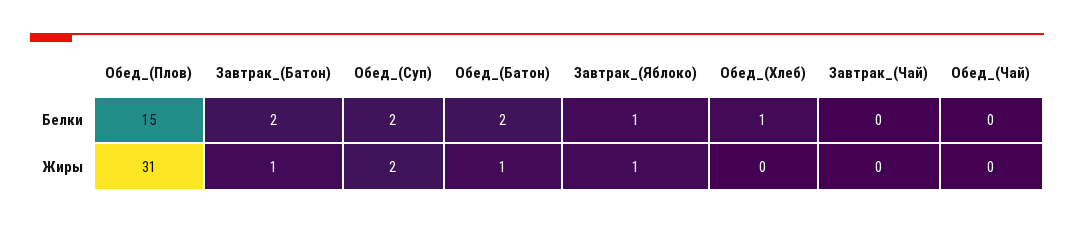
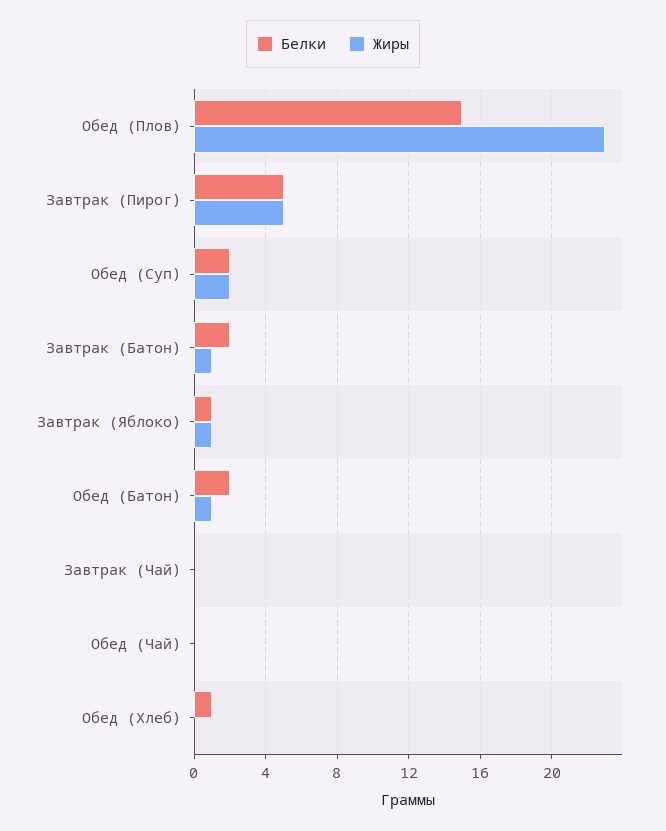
Жиры, Обед_(Плов): 31 -> 23
Белки, Завтрак (Пирог): none -> 5
Жиры, Завтрак (Пирог): none -> 5

